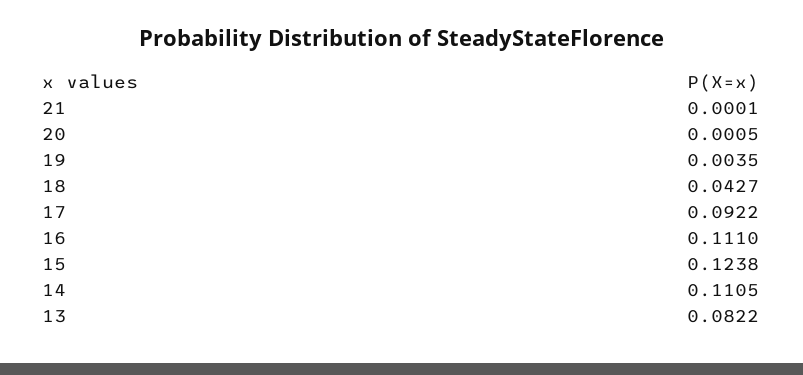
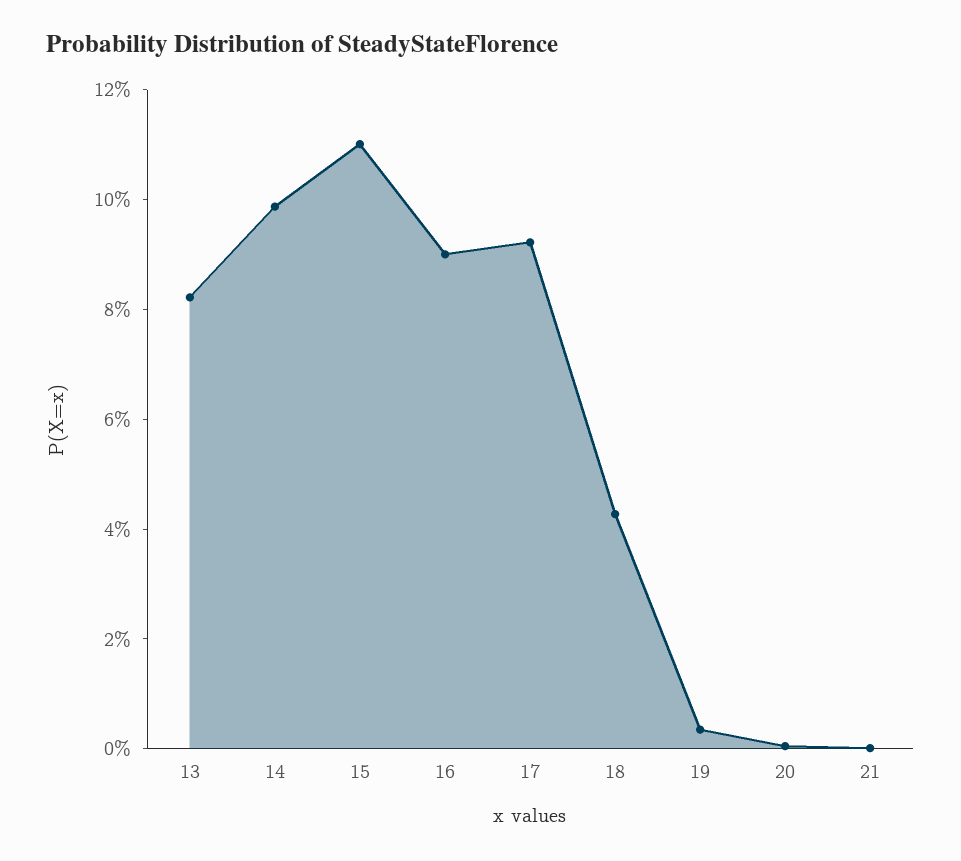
16: 0.111 -> 0.09
15: 0.1238 -> 0.11
14: 0.1105 -> 0.1

